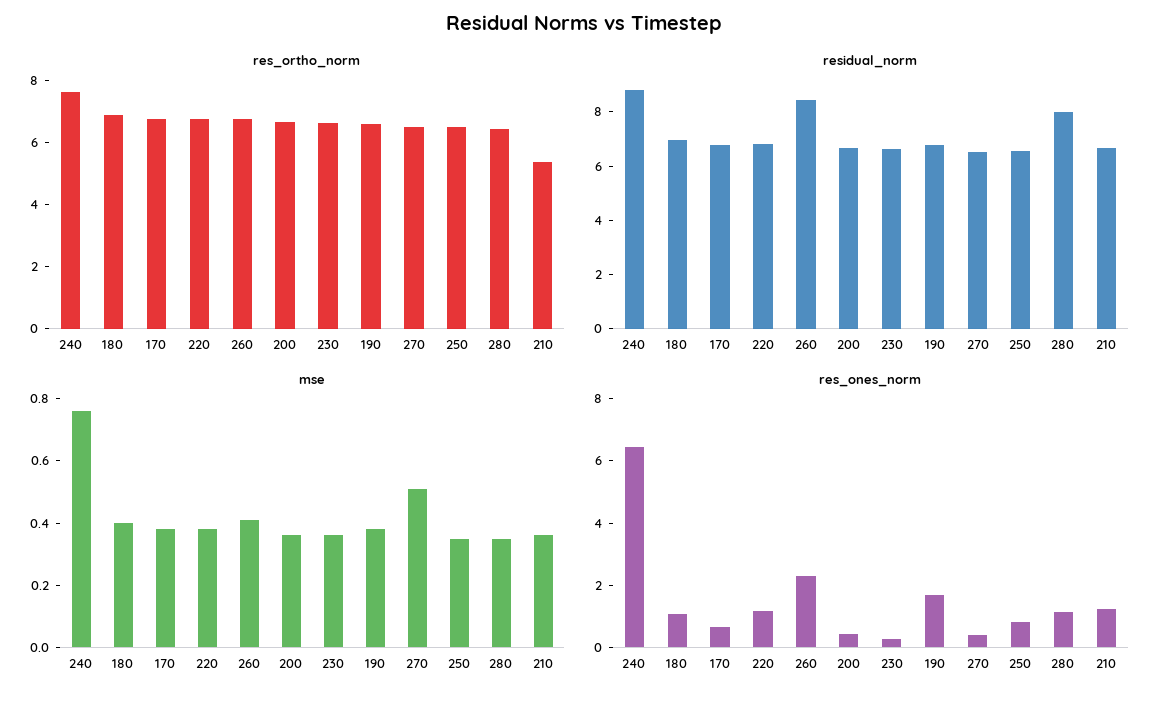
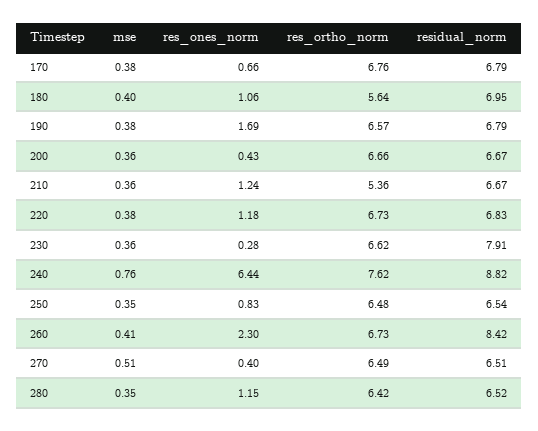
res_ortho_norm, 180: 7 -> 5.64
residual_norm, 230: 6.5 -> 7.91
residual_norm, 280: 8 -> 6.52

